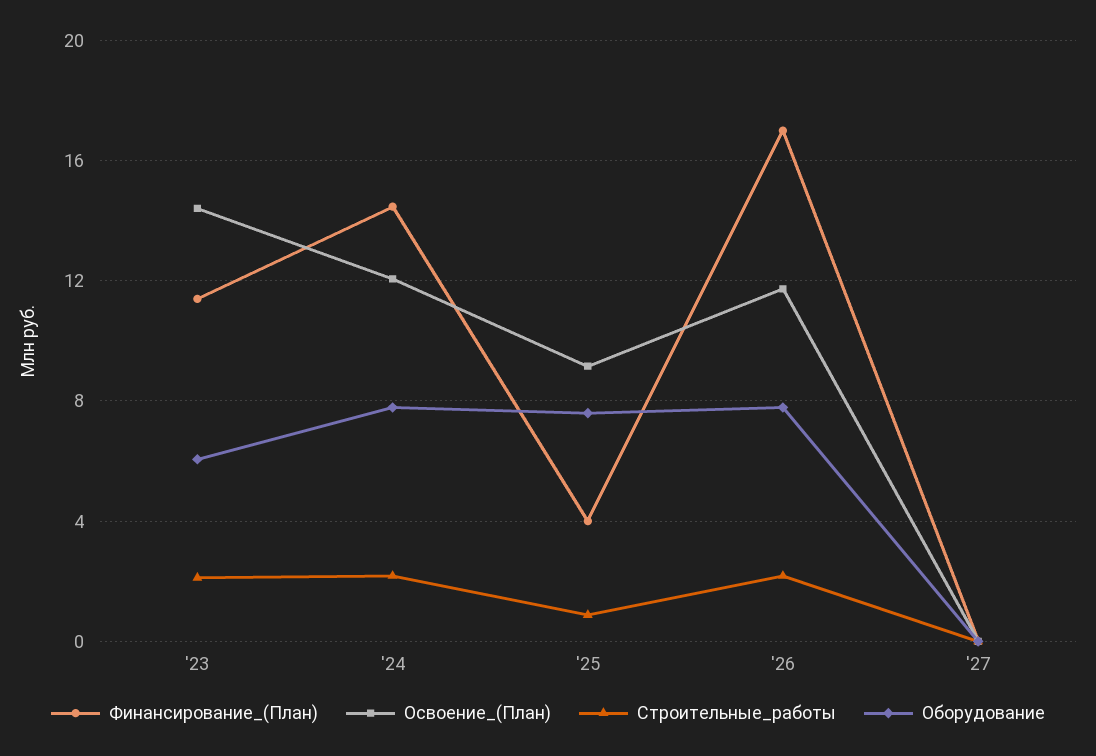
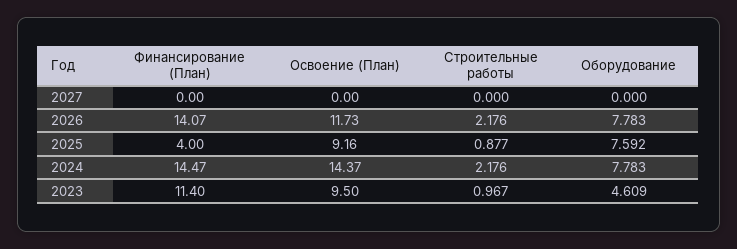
Освоение_(План), '23: 14.5 -> 9.5
Строительные_работы, '23: 2 -> 0.967
Оборудование, '23: 6 -> 4.609
Освоение_(План), '24: 12 -> 14.37
Финансирование_(План), '26: 17 -> 14.07

